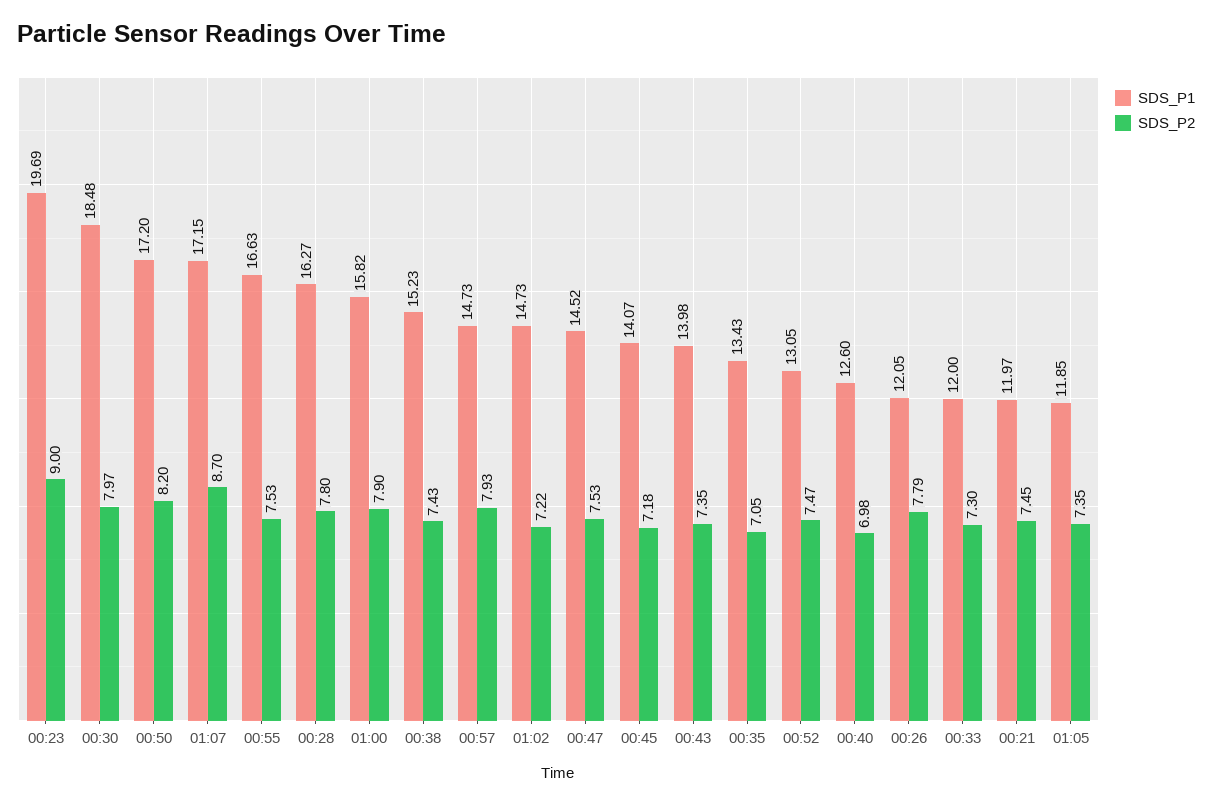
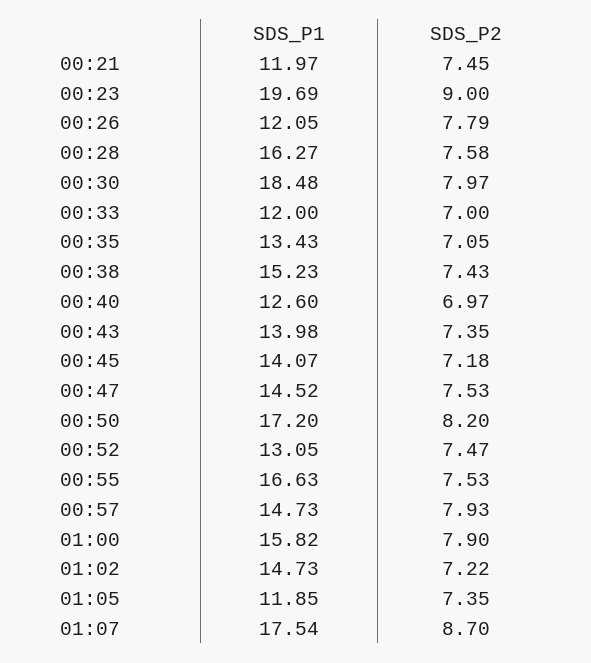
SDS_P1, 01:07: 17.15 -> 17.54
SDS_P2, 00:28: 7.8 -> 7.58
SDS_P2, 00:40: 6.98 -> 6.97
SDS_P2, 00:33: 7.3 -> 7

